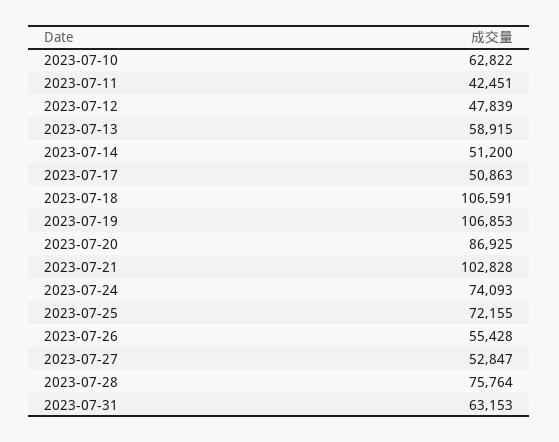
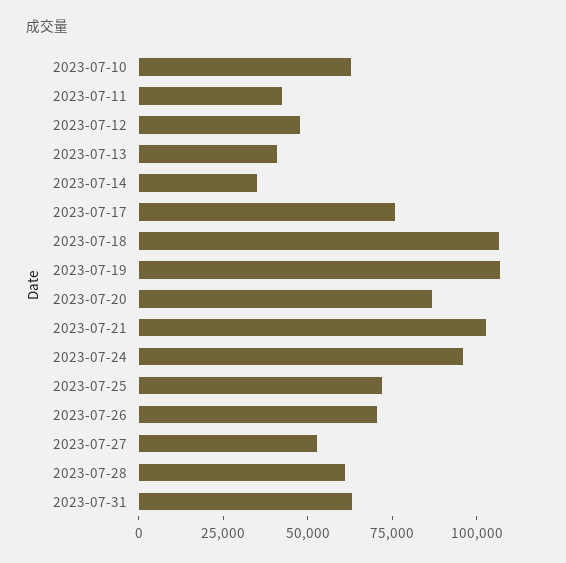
2023-07-13: 58915 -> 40000
2023-07-14: 51200 -> 35000
2023-07-17: 50863 -> 75000
2023-07-24: 74093 -> 95000
2023-07-26: 55428 -> 70000
2023-07-28: 75764 -> 60000

